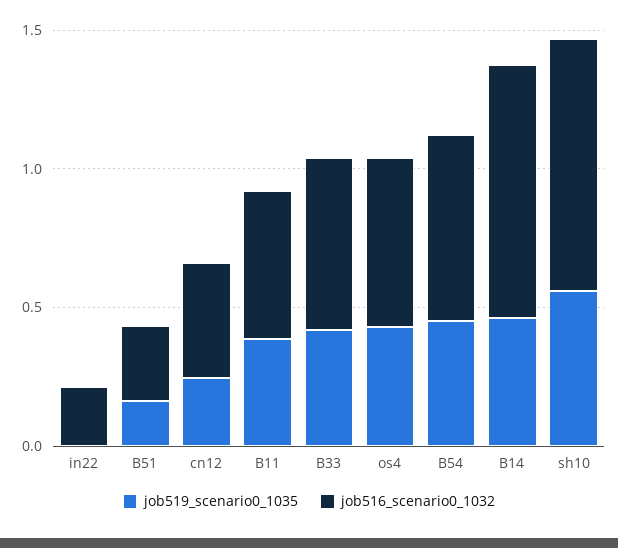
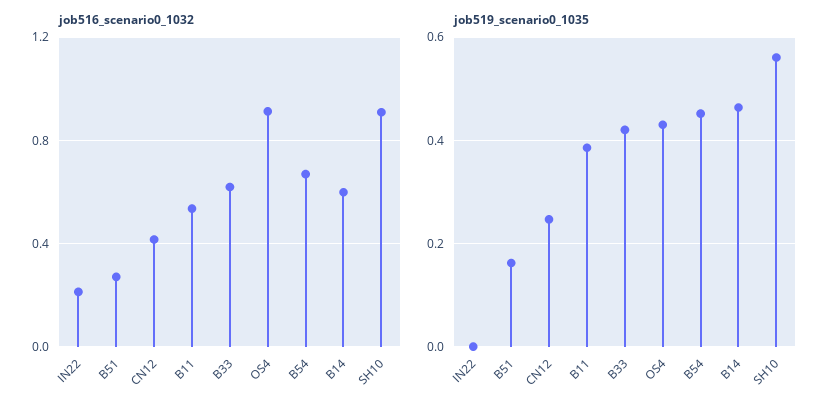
job516_scenario0_1032, os4: 0.6 -> 0.9
job516_scenario0_1032, B14: 0.9 -> 0.6

